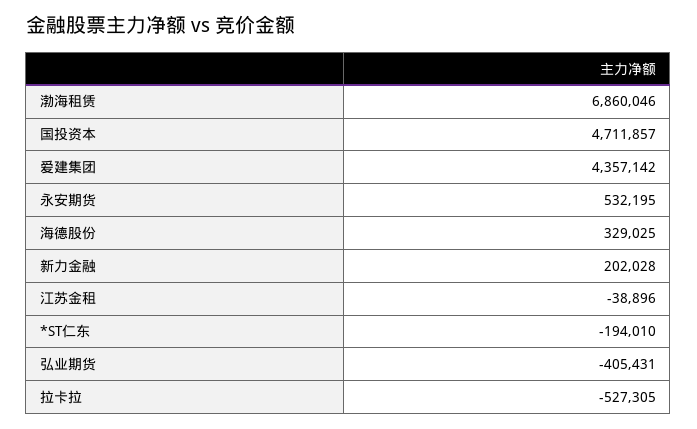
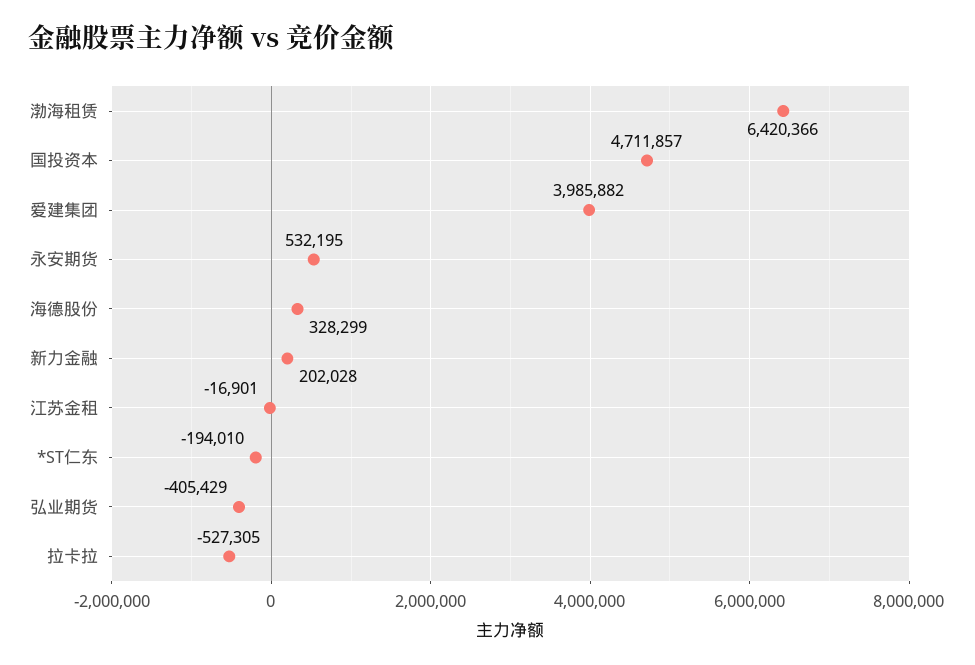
渤海租赁: 6860046 -> 6420366
爱建集团: 4357142 -> 3985882
海德股份: 329025 -> 328299
江苏金租: -38896 -> -16901
弘业期货: -405431 -> -405429

